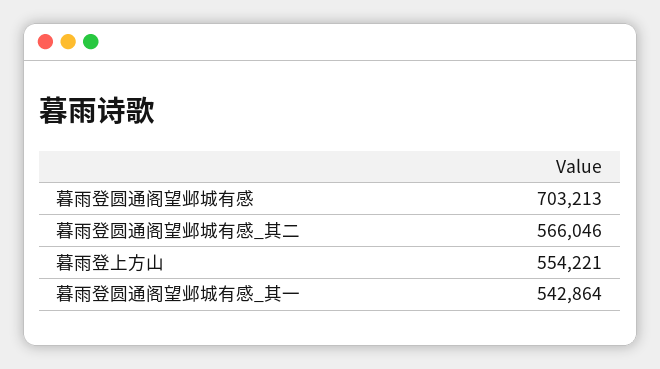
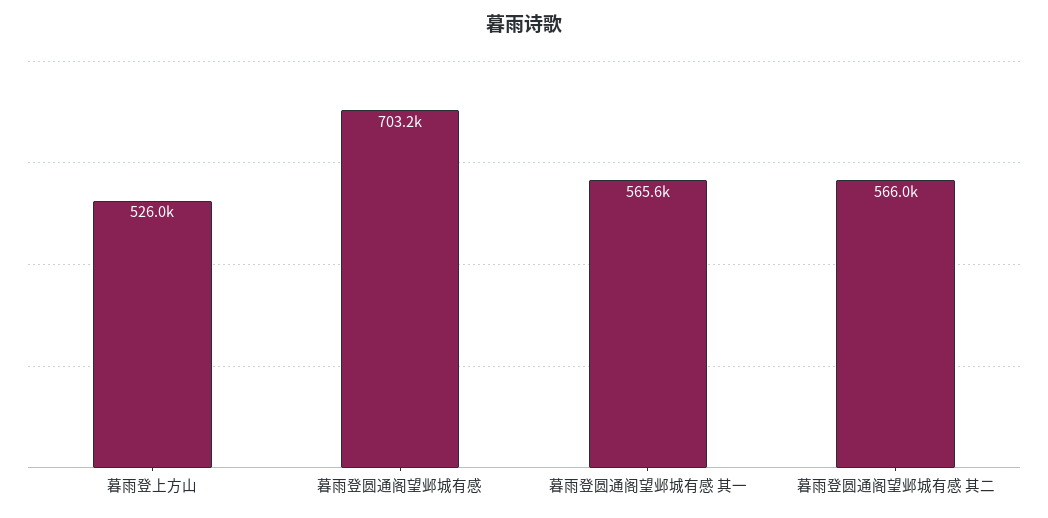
暮雨登上方山: 554221 -> 526000
暮雨登圆通阁望邺城有感_其一: 542864 -> 565600

